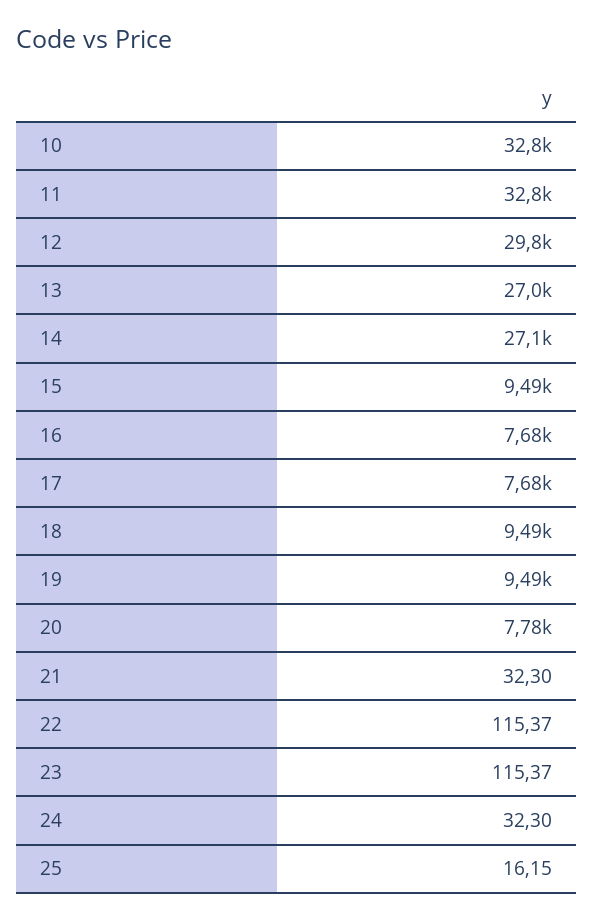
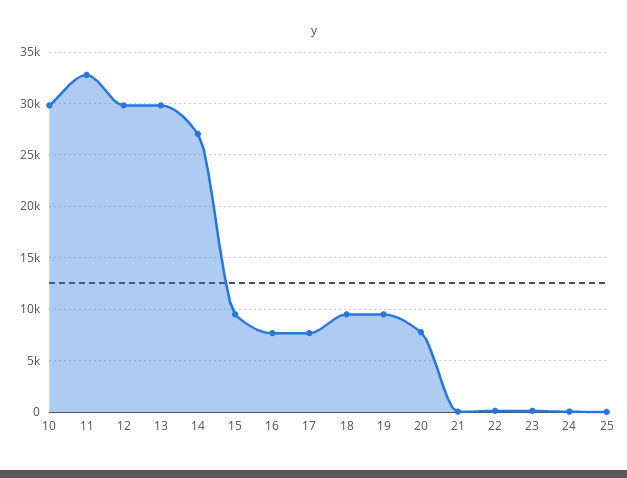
10: 32800 -> 30000
13: 27000 -> 30000

